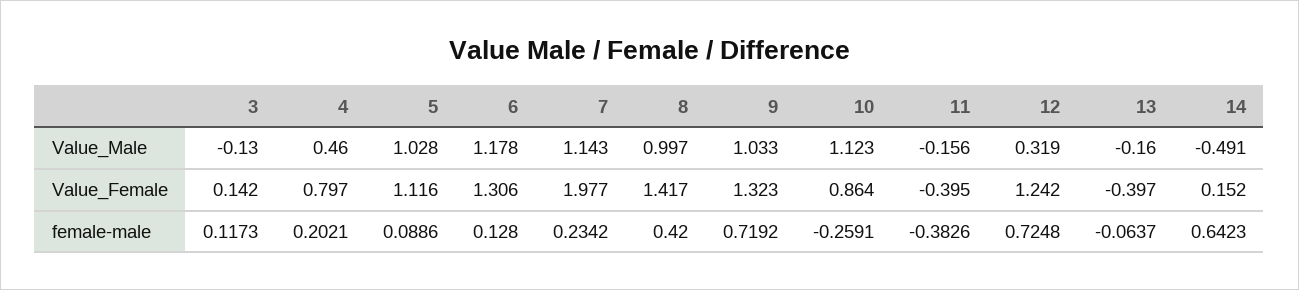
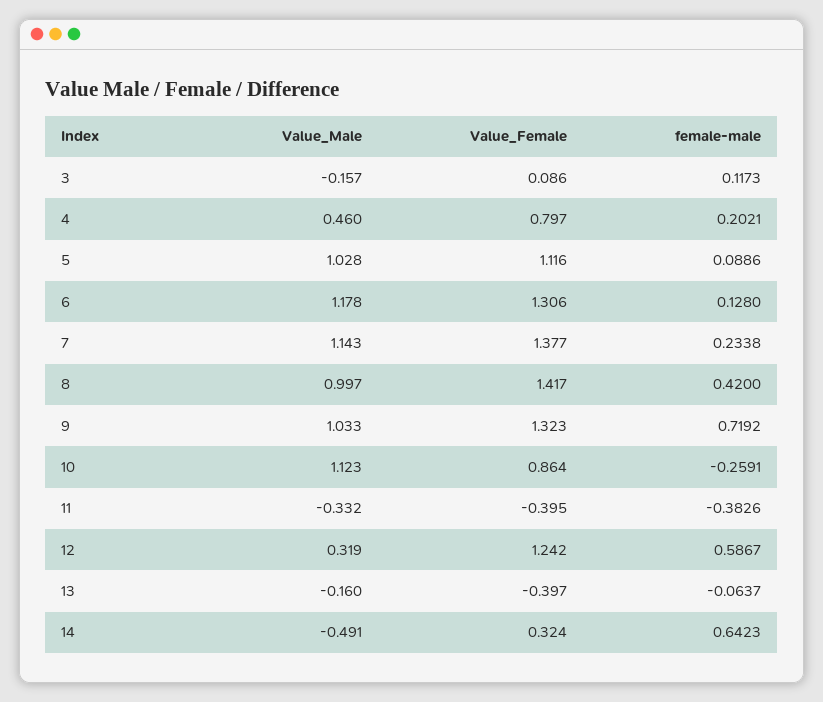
3, Value_Male: -0.13 -> -0.157
11, Value_Male: -0.156 -> -0.332
3, Value_Female: 0.142 -> 0.086
7, Value_Female: 1.977 -> 1.377
14, Value_Female: 0.152 -> 0.324
7, female-male: 0.2342 -> 0.2338
12, female-male: 0.7248 -> 0.5867

